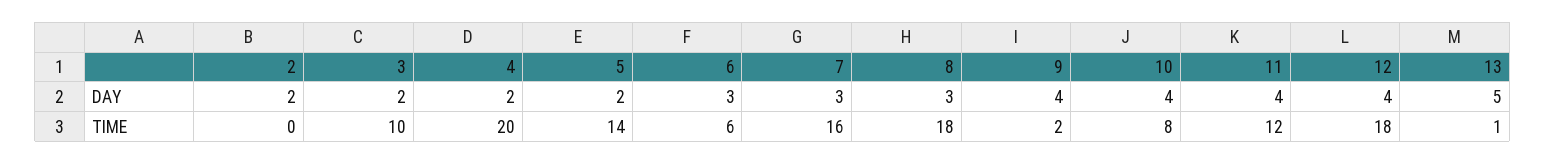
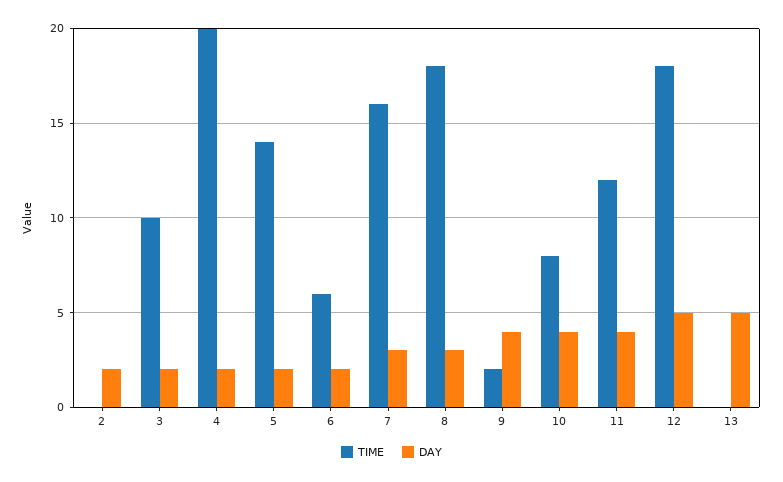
DAY, 6: 3 -> 2
DAY, 12: 4 -> 5
TIME, 13: 1 -> 0

